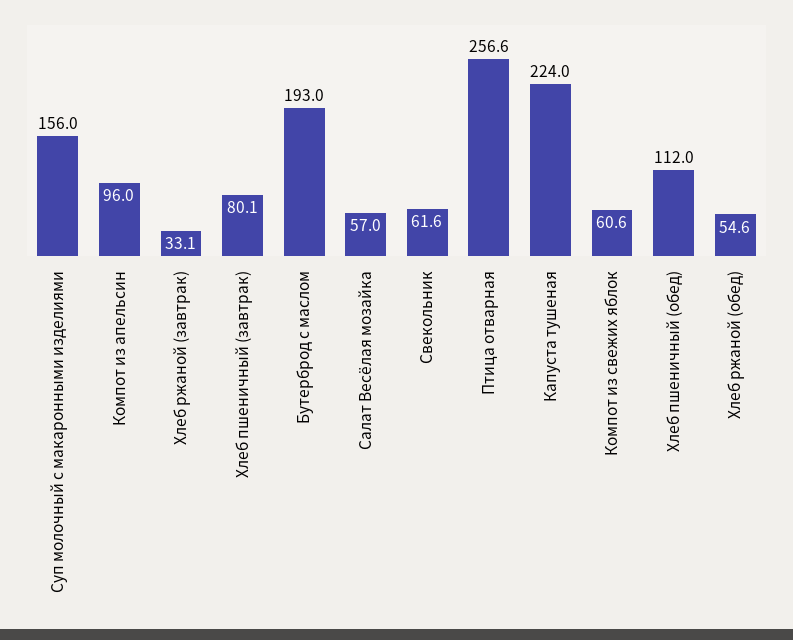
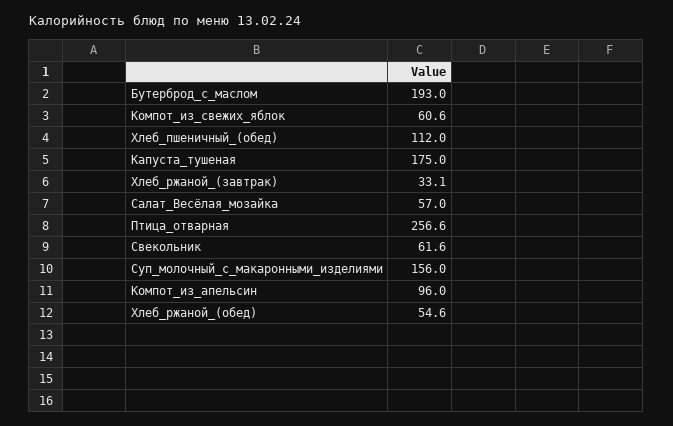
Хлеб пшеничный (завтрак): 80.1 -> none
Капуста тушеная: 224 -> 175

